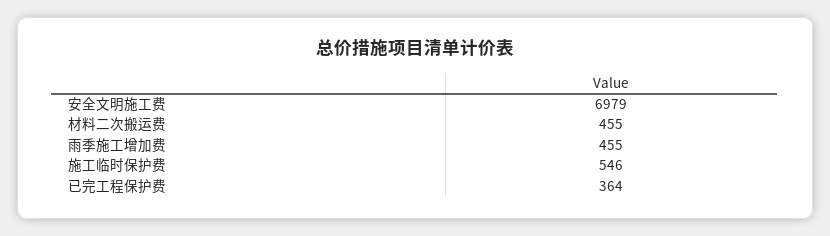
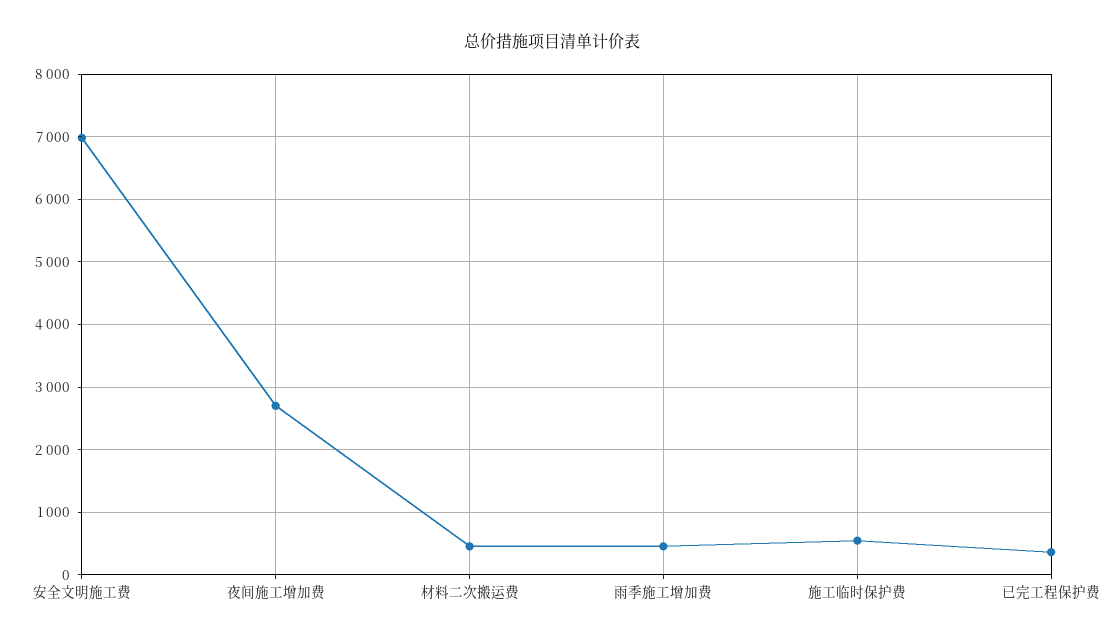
夜间施工增加费: none -> 2700

